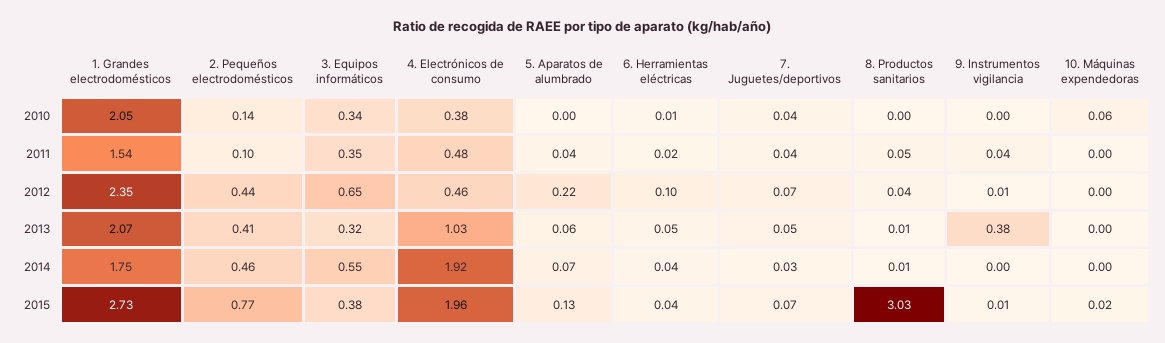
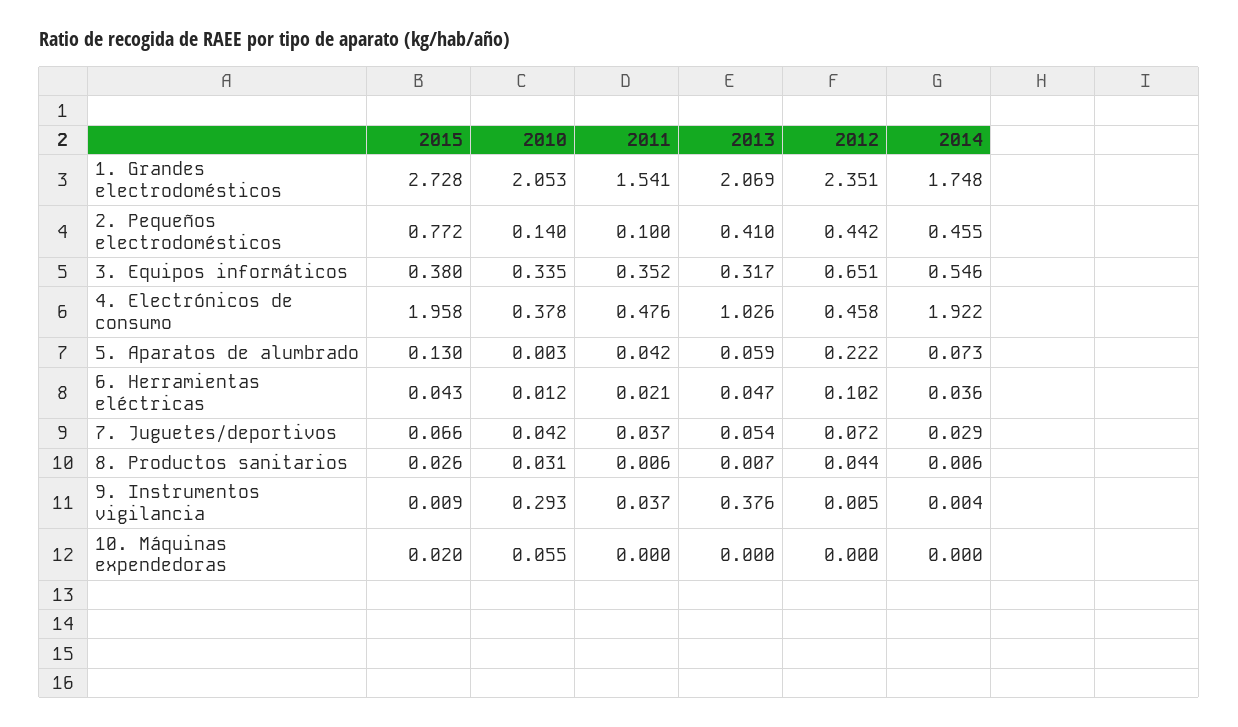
8. Productos sanitarios, 2010: 0 -> 0.031
9. Instrumentos vigilancia, 2010: 0 -> 0.293
8. Productos sanitarios, 2011: 0.05 -> 0.006
8. Productos sanitarios, 2015: 3.03 -> 0.026

